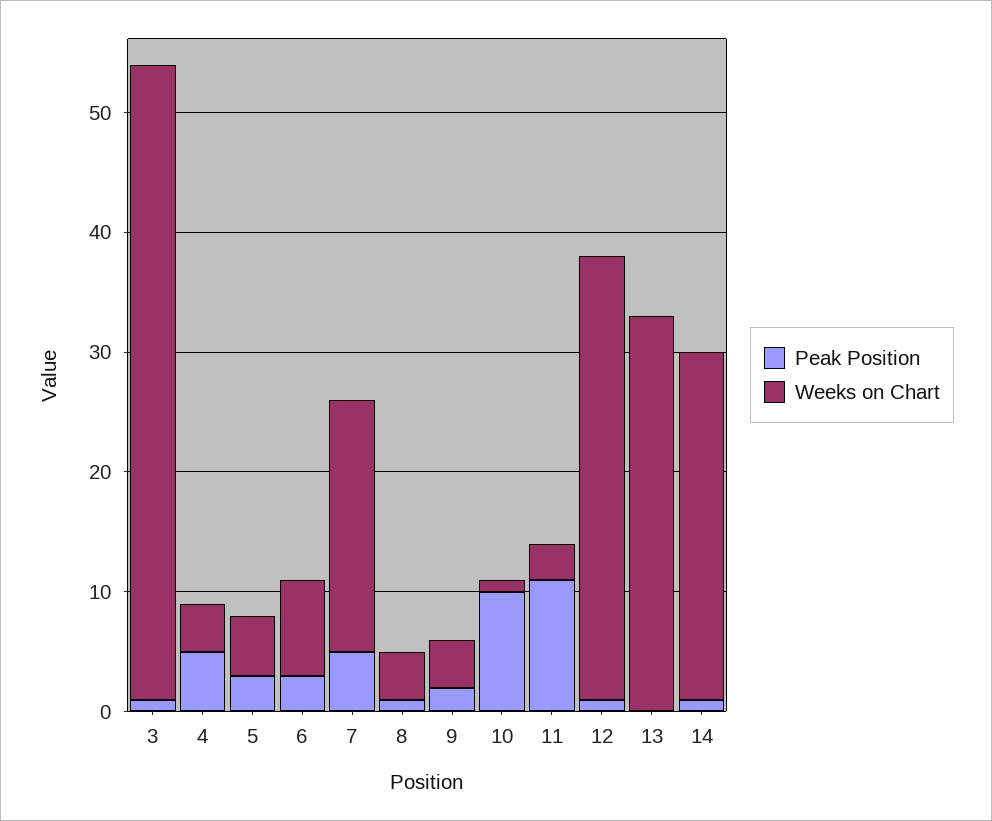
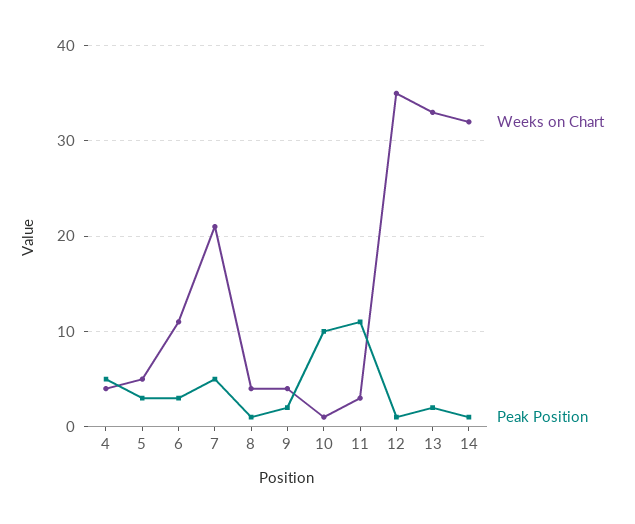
Peak Position, 3: 1 -> none
Weeks on Chart, 3: 53 -> none
Weeks on Chart, 6: 8 -> 11
Weeks on Chart, 12: 37 -> 35
Peak Position, 13: 0 -> 2
Weeks on Chart, 14: 29 -> 32

